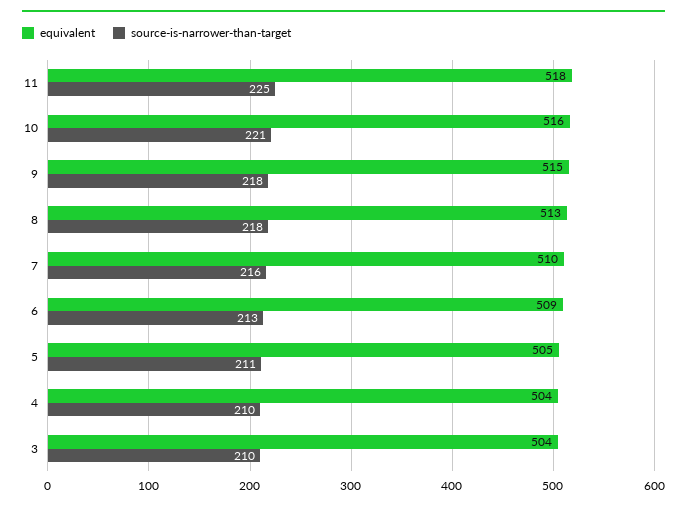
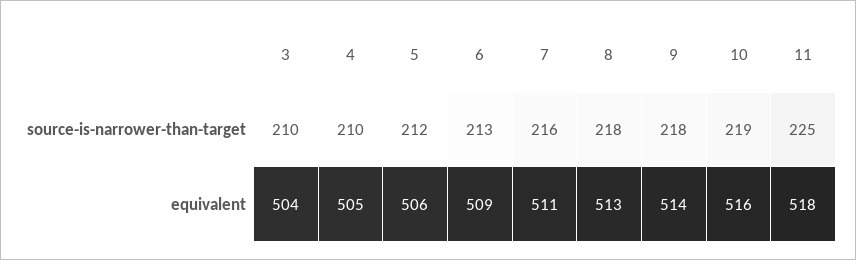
source-is-narrower-than-target, 10: 221 -> 219
equivalent, 9: 515 -> 514
equivalent, 7: 510 -> 511
equivalent, 5: 505 -> 506
source-is-narrower-than-target, 5: 211 -> 212
equivalent, 4: 504 -> 505

